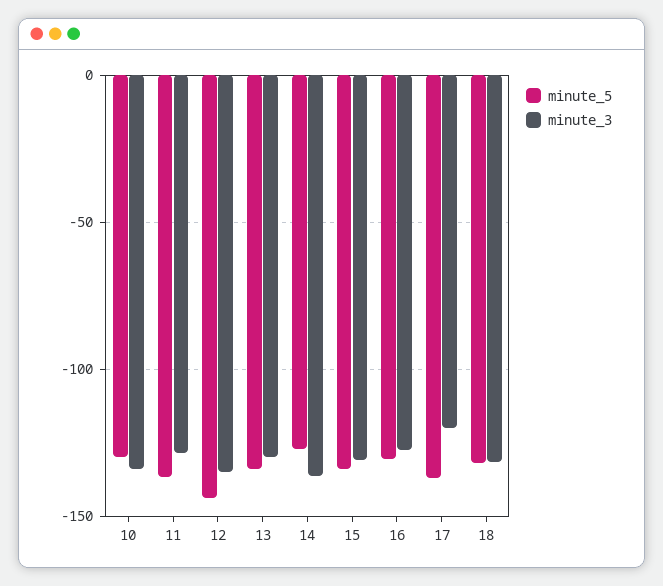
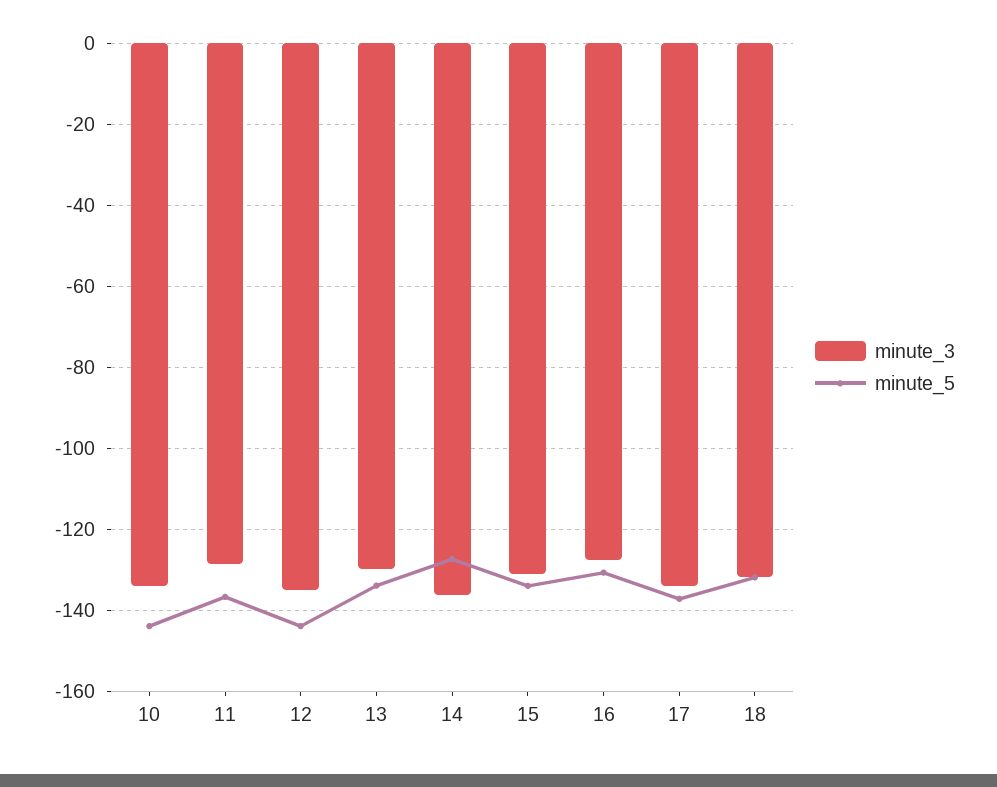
minute_5, 10: -130 -> -144
minute_3, 17: -120 -> -134

